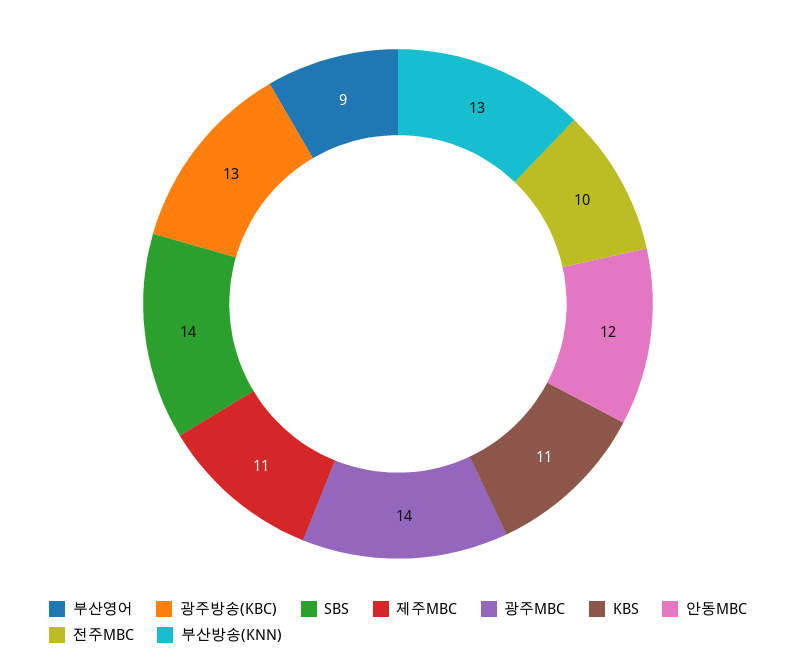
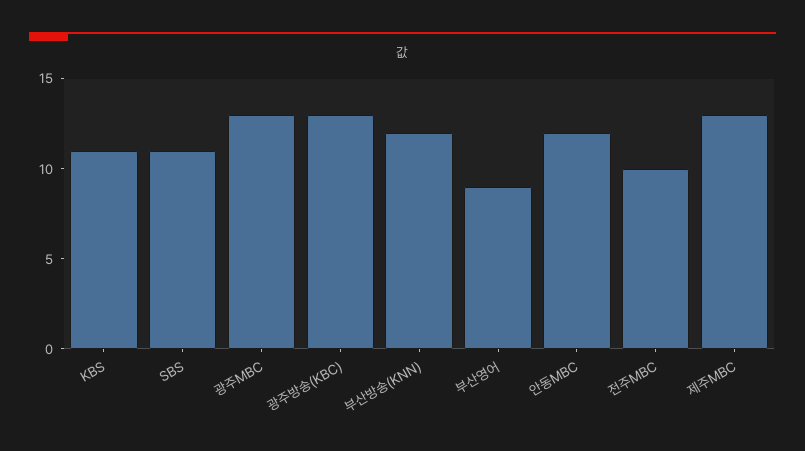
SBS: 14 -> 11
제주MBC: 11 -> 13
광주MBC: 14 -> 13
부산방송(KNN): 13 -> 12

